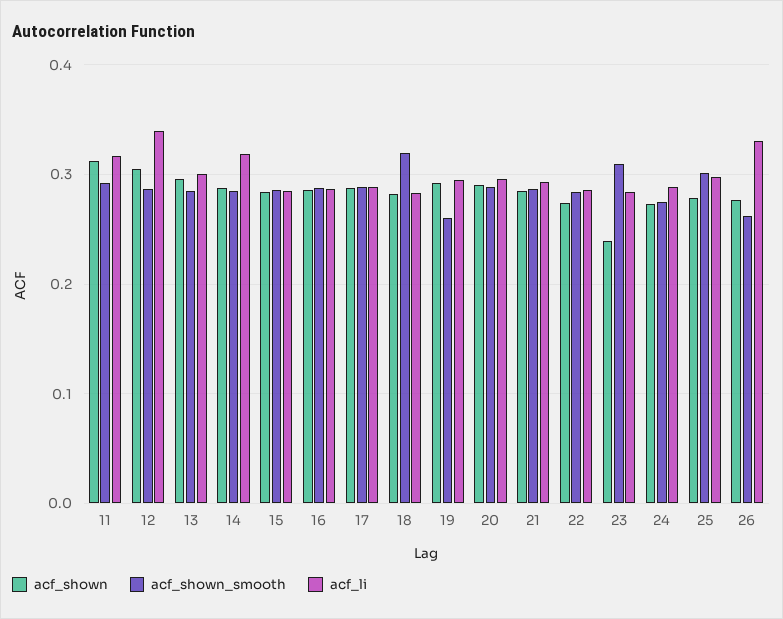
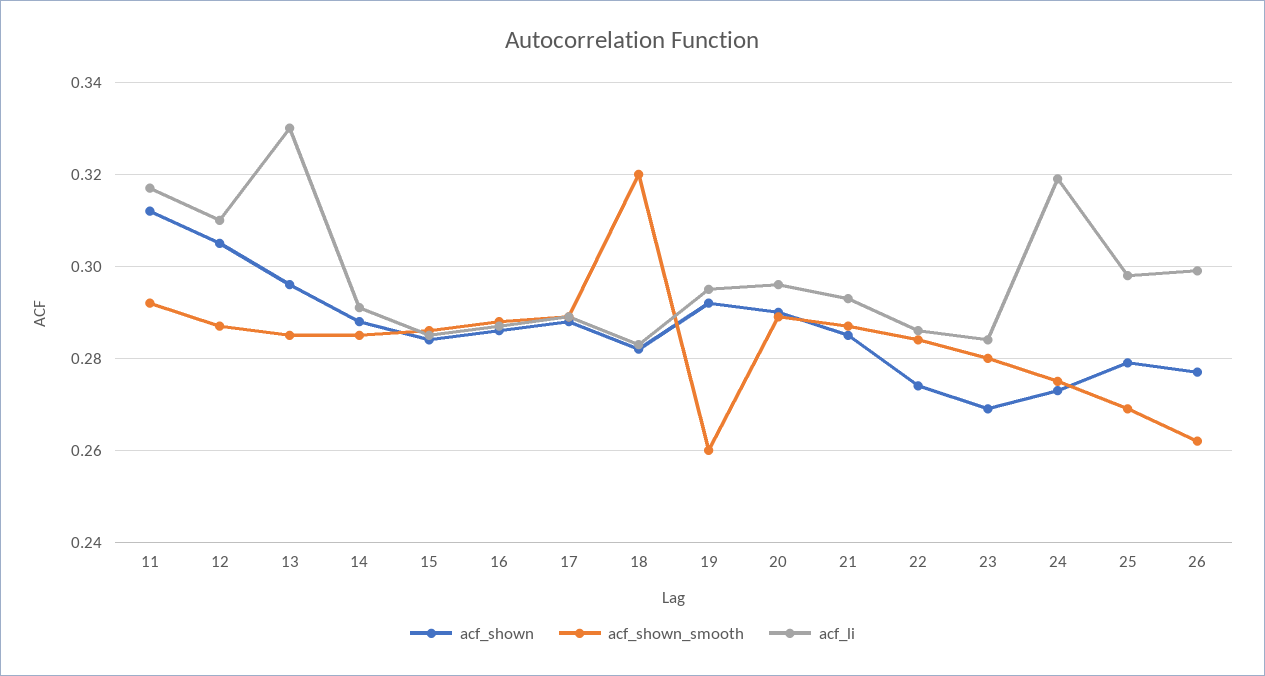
acf_li, 12: 0.34 -> 0.31
acf_li, 13: 0.3 -> 0.33
acf_li, 14: 0.32 -> 0.29
acf_shown, 23: 0.24 -> 0.27
acf_shown_smooth, 23: 0.31 -> 0.28
acf_li, 24: 0.29 -> 0.32
acf_shown_smooth, 25: 0.3 -> 0.27
acf_li, 26: 0.33 -> 0.3

